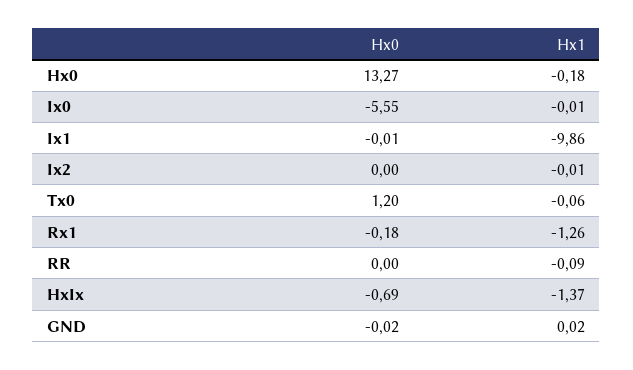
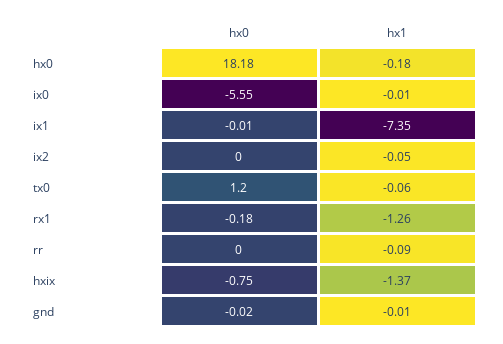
Hx0, Hx0: 13.27 -> 18.18
Hx1, Ix1: -9.86 -> -7.35
Hx1, Ix2: -0.01 -> -0.05
Hx0, HxIx: -0.69 -> -0.75
Hx1, GND: 0.02 -> -0.01

